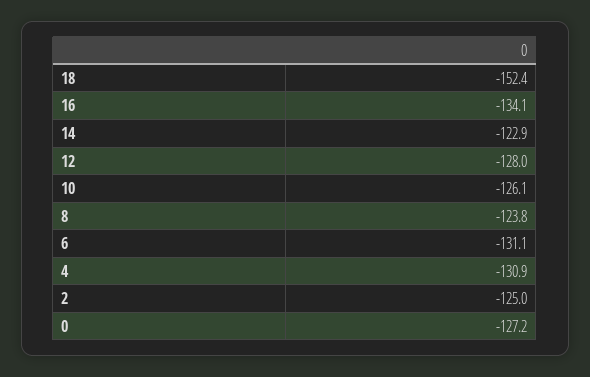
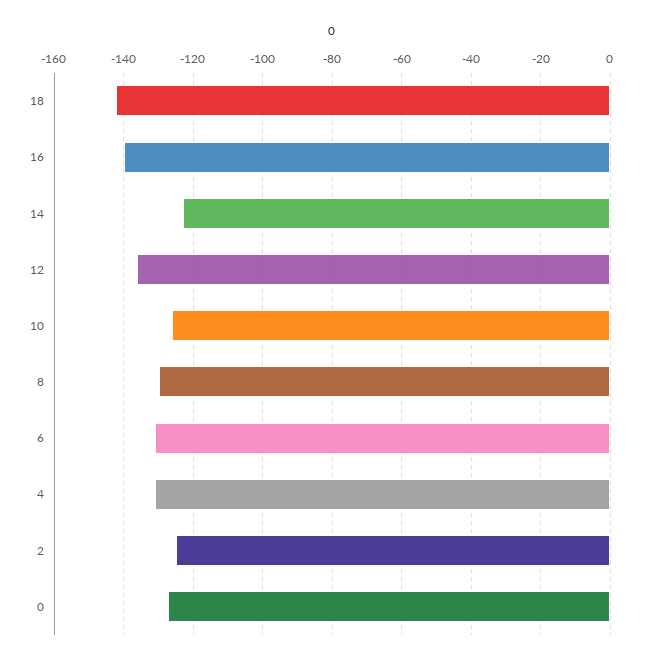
18: -152.4 -> -142
16: -134.1 -> -140
12: -128 -> -136
8: -123.8 -> -130

